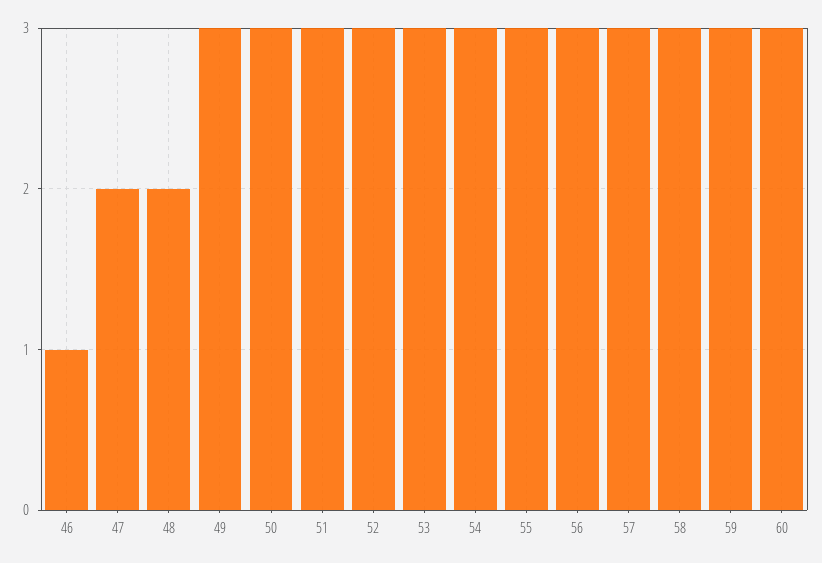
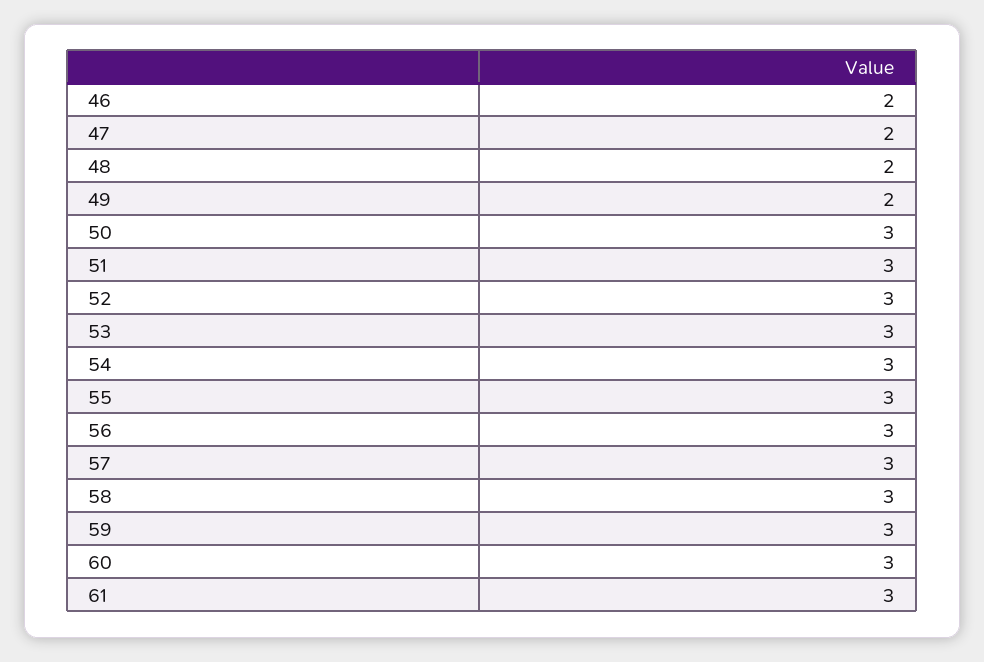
46: 1 -> 2
49: 3 -> 2
61: none -> 3

